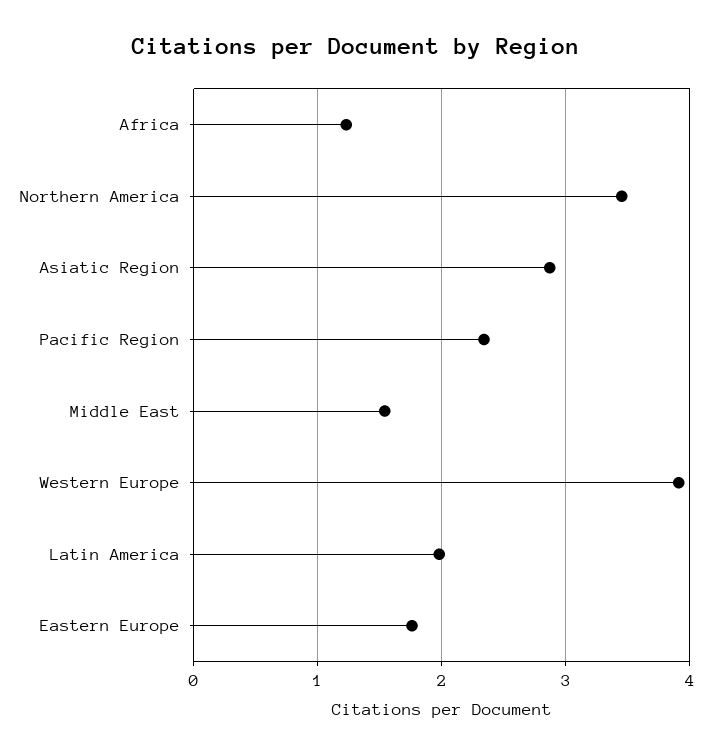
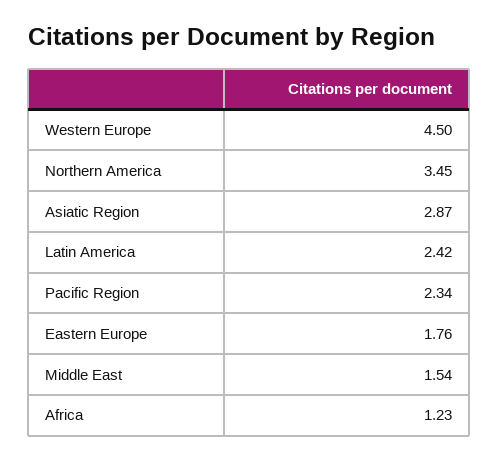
Western Europe: 3.9 -> 4.5
Latin America: 2 -> 2.42

